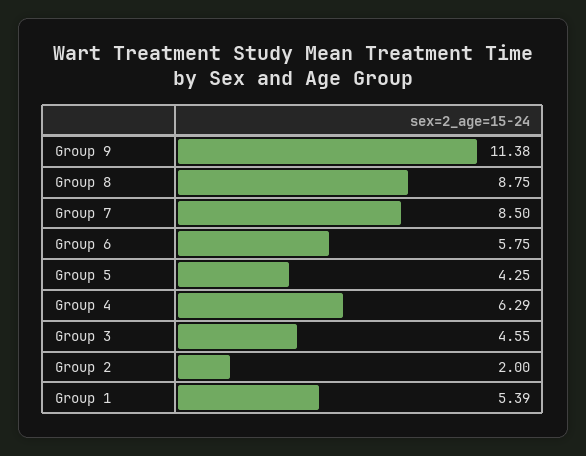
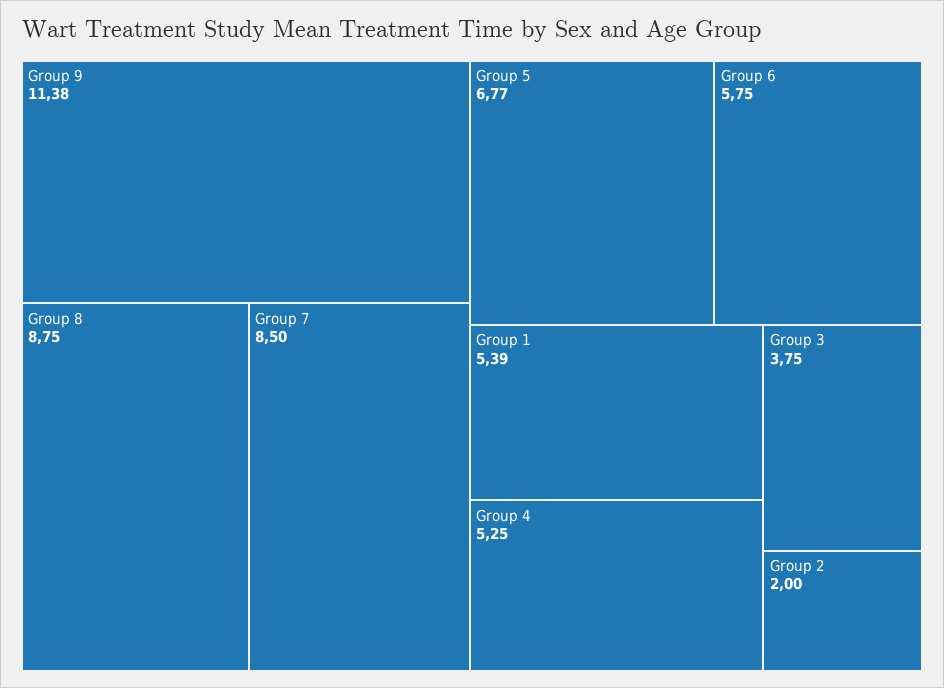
Group 5: 4.25 -> 6.77
Group 4: 6.29 -> 5.25
Group 3: 4.55 -> 3.75

